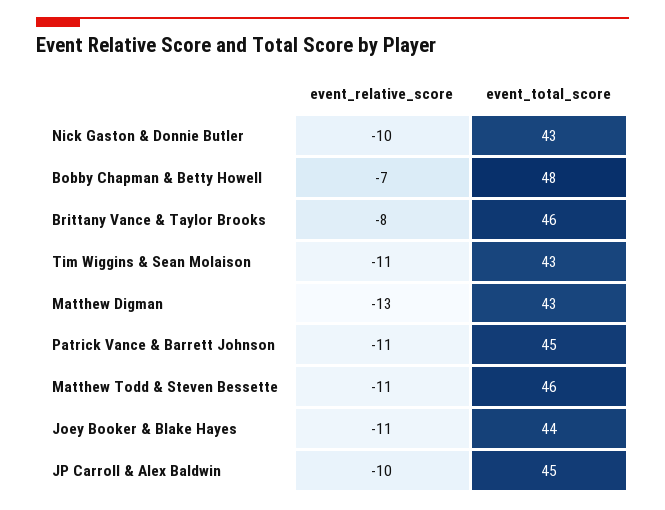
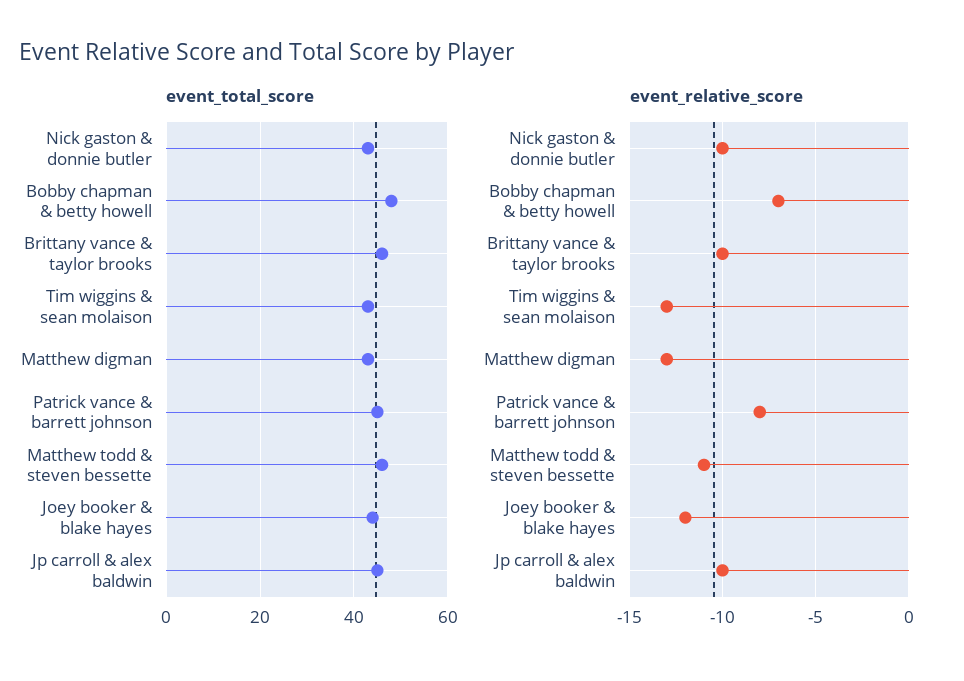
event_relative_score, Brittany Vance & Taylor Brooks: -8 -> -10
event_relative_score, Tim Wiggins & Sean Molaison: -11 -> -13
event_relative_score, Patrick Vance & Barrett Johnson: -11 -> -8
event_relative_score, Joey Booker & Blake Hayes: -11 -> -12

